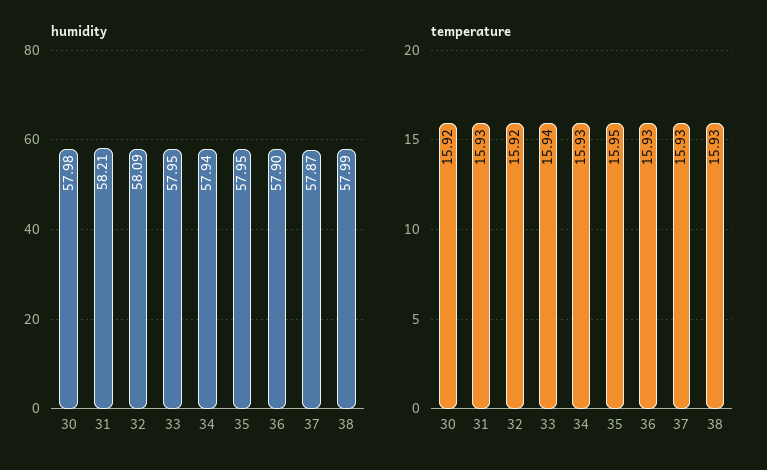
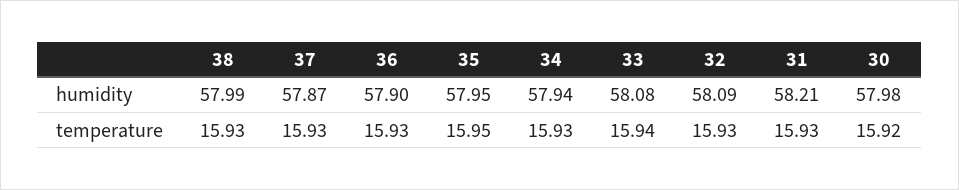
humidity, 33: 57.95 -> 58.08
temperature, 32: 15.92 -> 15.93

